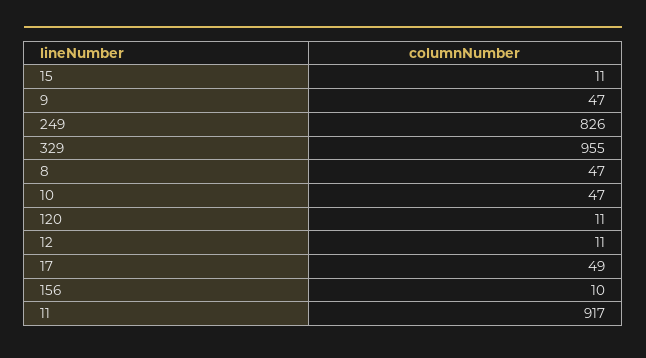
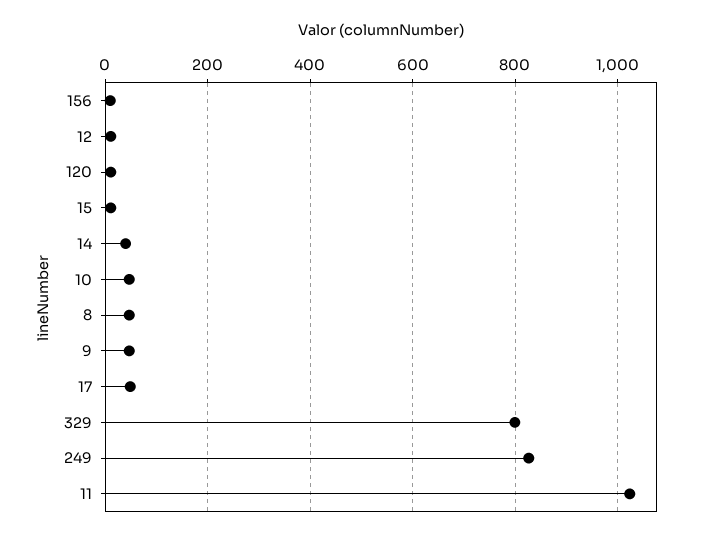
329: 955 -> 800
11: 917 -> 1020
14: none -> 40

